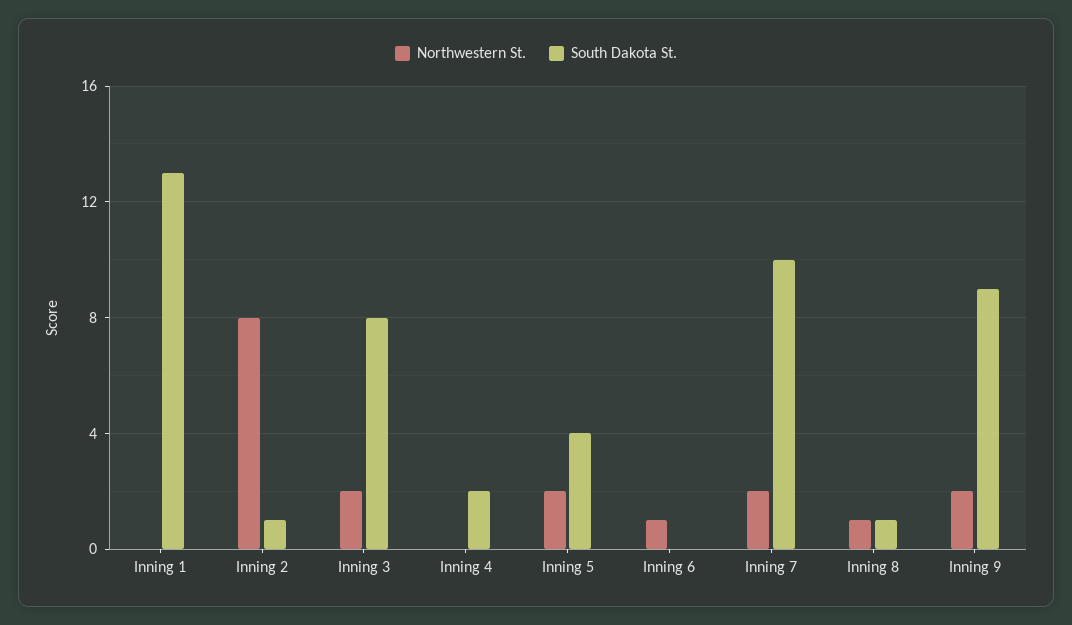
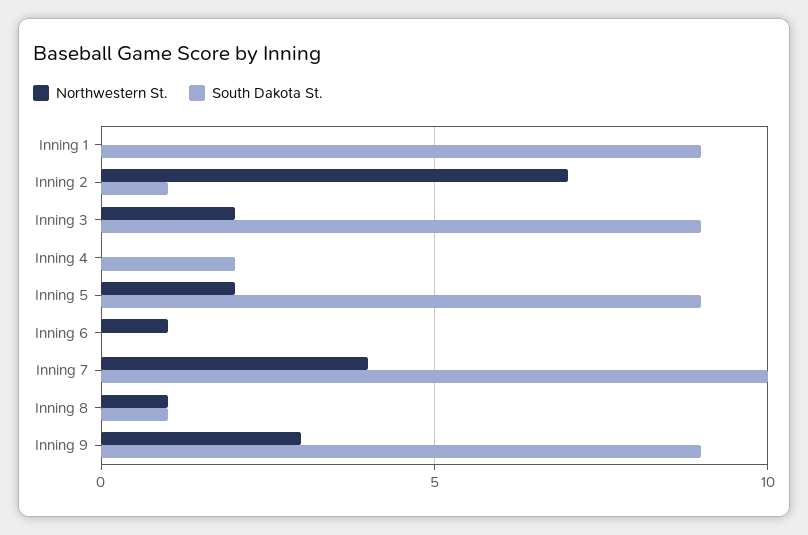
South Dakota St., Inning 1: 13 -> 9
Northwestern St., Inning 2: 8 -> 7
South Dakota St., Inning 3: 8 -> 9
South Dakota St., Inning 5: 4 -> 9
Northwestern St., Inning 7: 2 -> 4
Northwestern St., Inning 9: 2 -> 3

